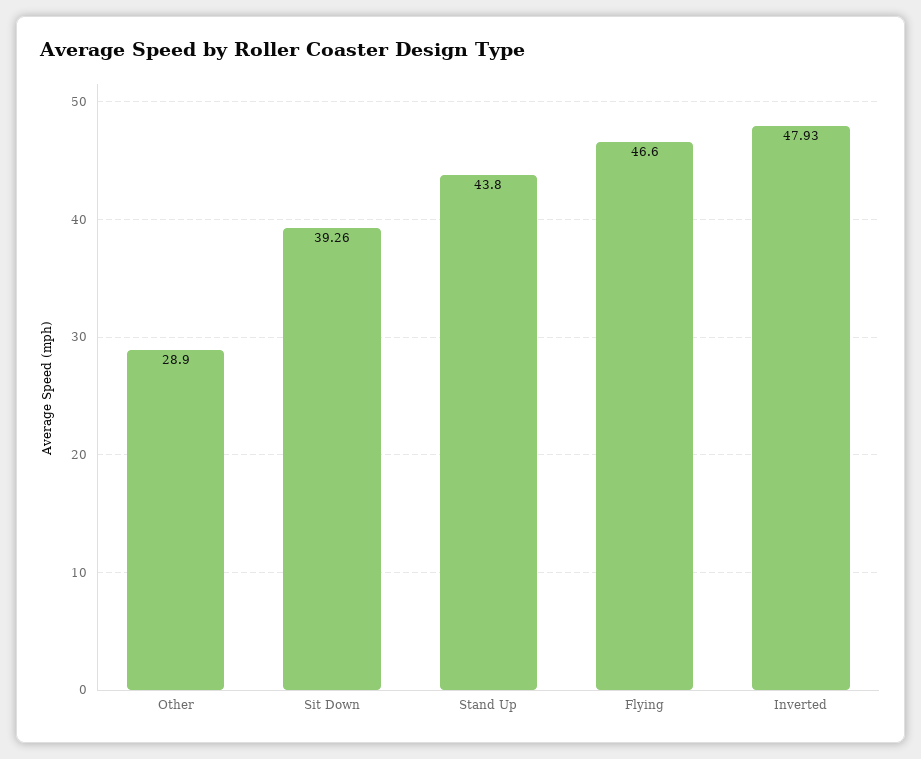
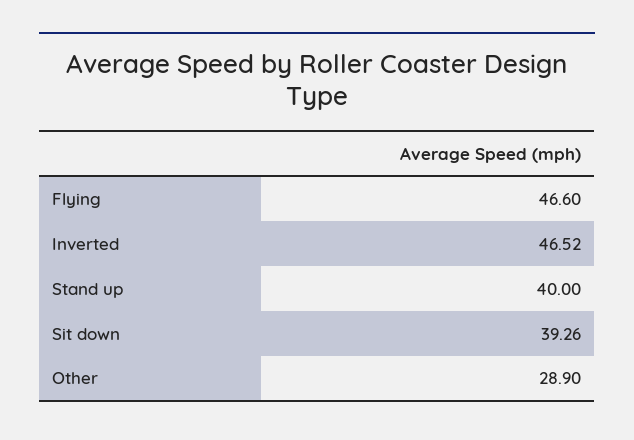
Stand Up: 43.8 -> 40
Inverted: 47.93 -> 46.52

